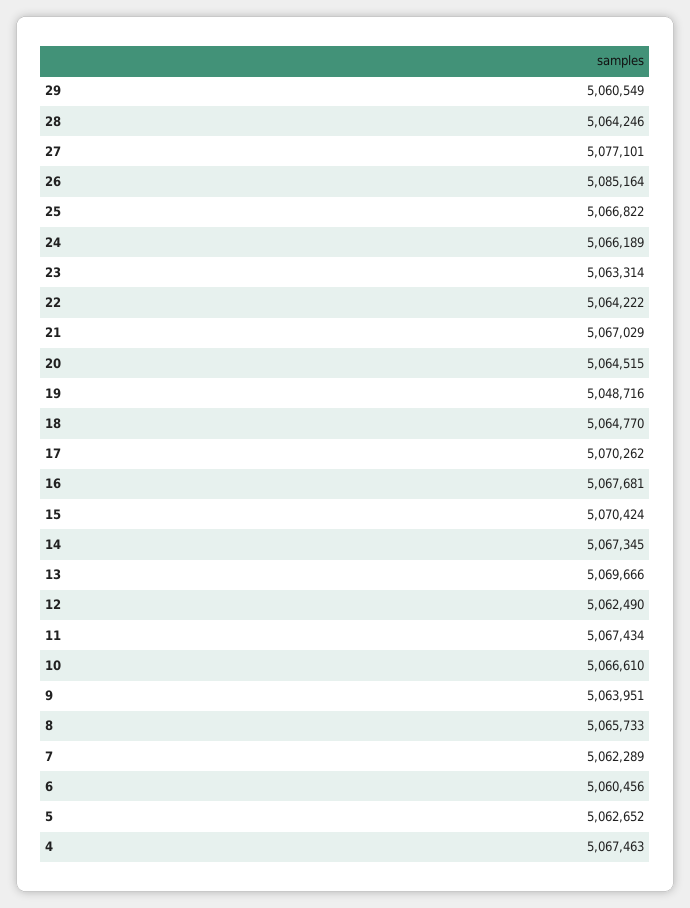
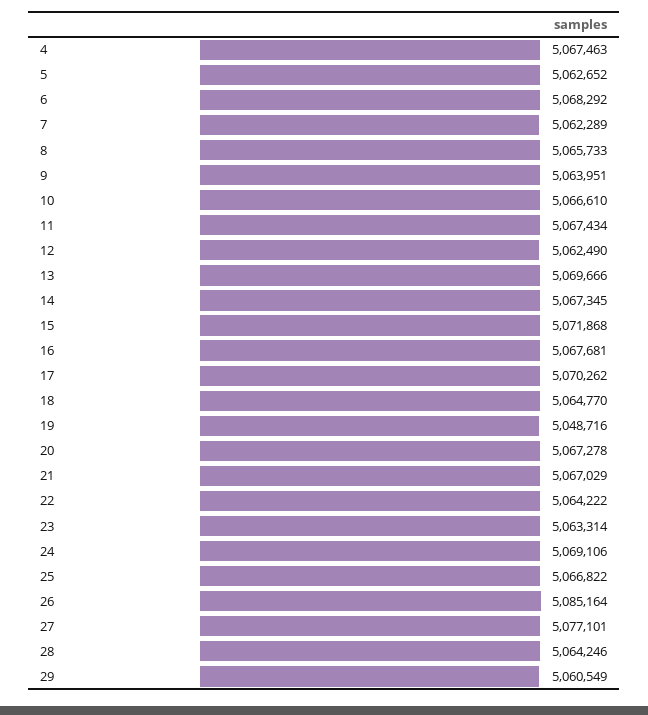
24: 5066189 -> 5069106
20: 5064515 -> 5067278
15: 5070424 -> 5071868
6: 5060456 -> 5068292

